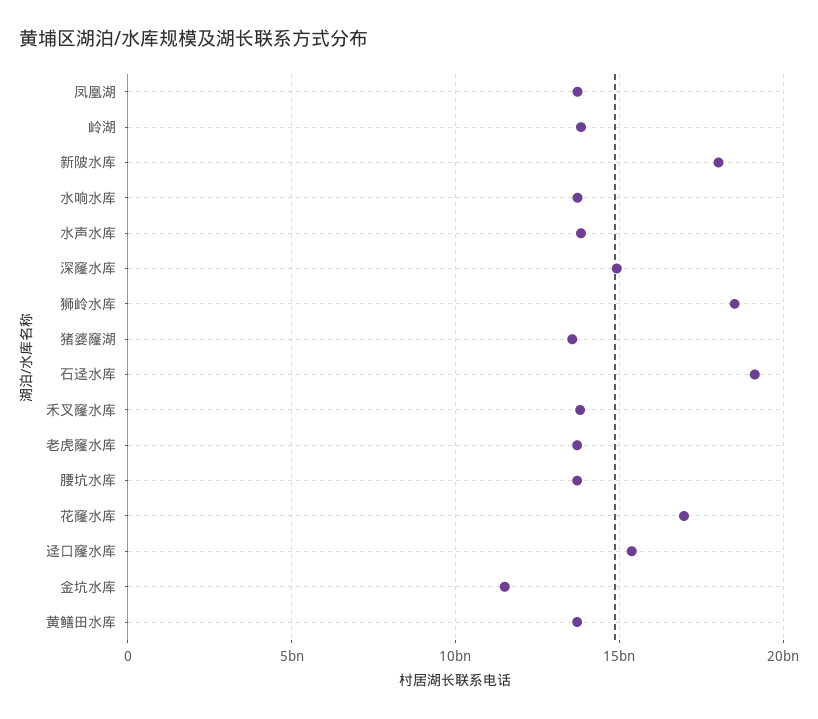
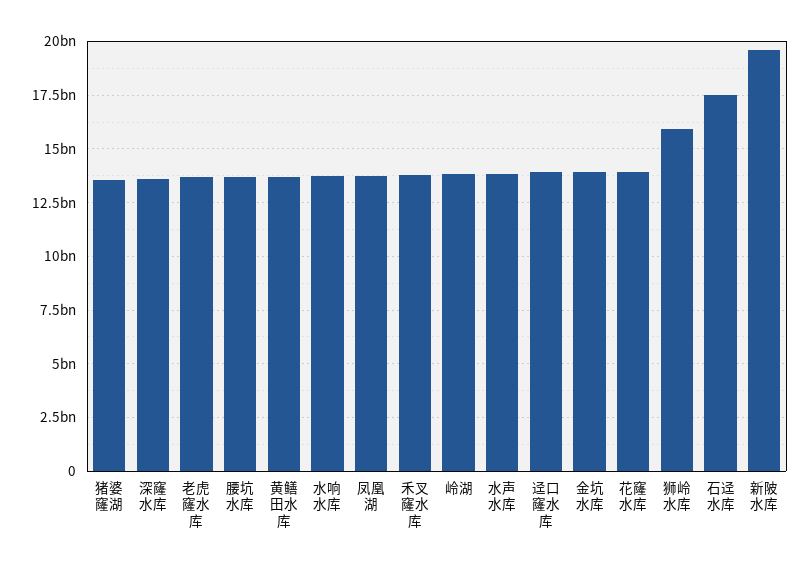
新陂水库: 18000000000 -> 19500000000
深窿水库: 15000000000 -> 13500000000
狮岭水库: 18500000000 -> 16000000000
石迳水库: 19000000000 -> 17500000000
花窿水库: 17000000000 -> 14000000000
迳口窿水库: 15500000000 -> 14000000000
金坑水库: 11500000000 -> 14000000000

